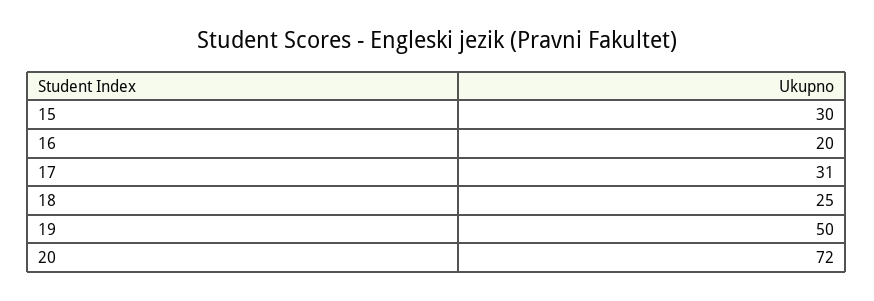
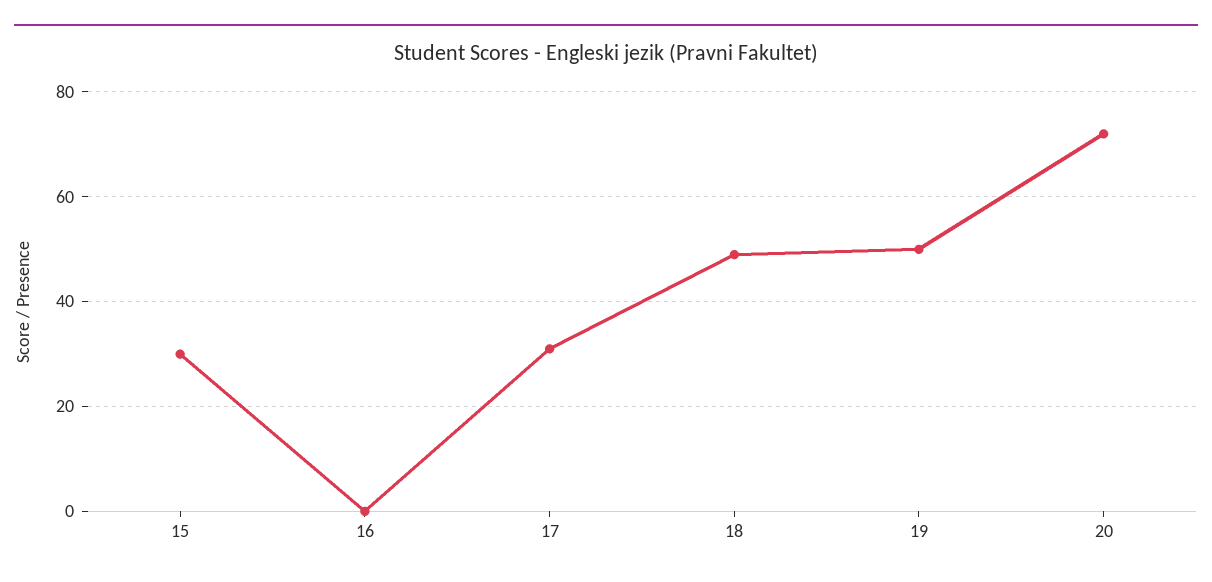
16: 20 -> 0
18: 25 -> 50

